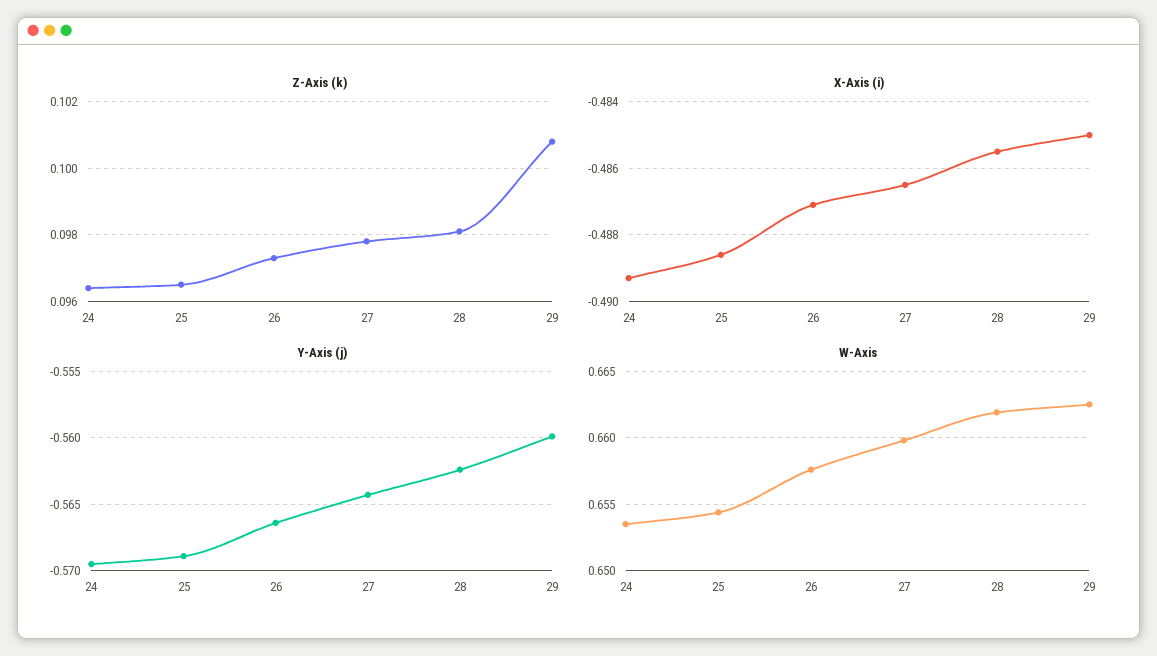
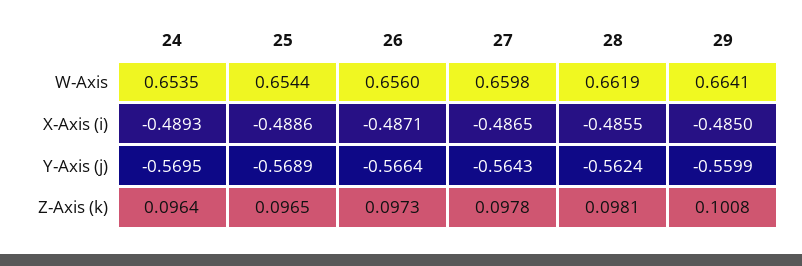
W-Axis, 26: 0.6575 -> 0.656
W-Axis, 29: 0.6625 -> 0.6641

